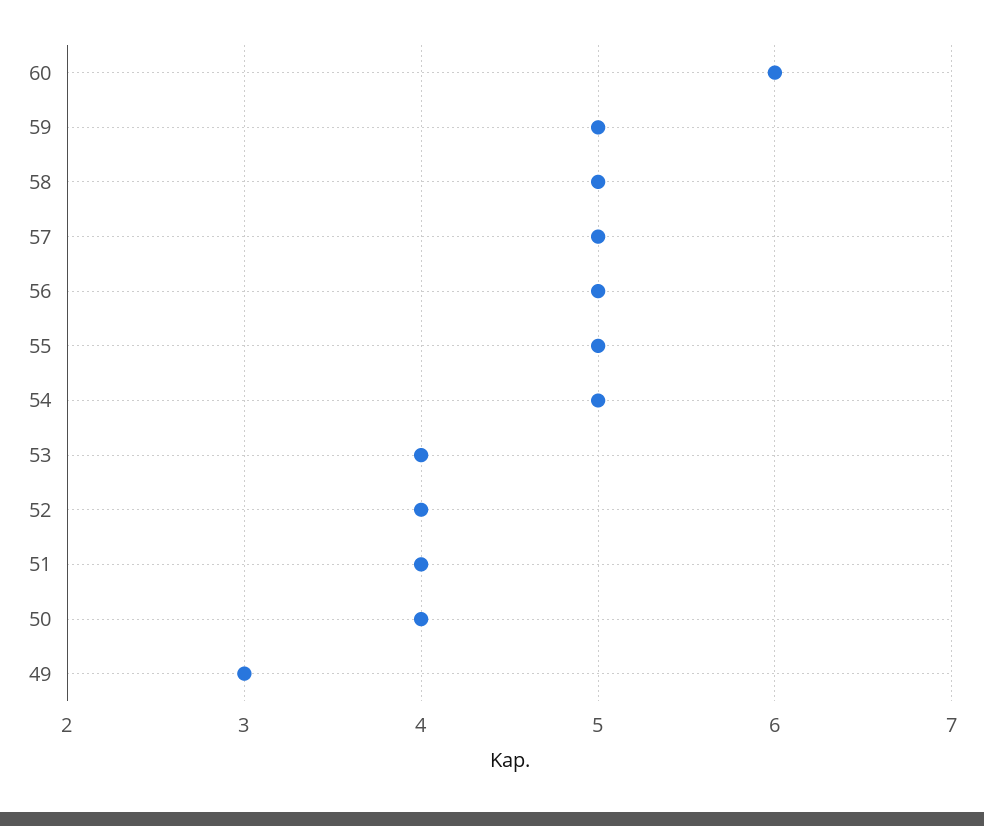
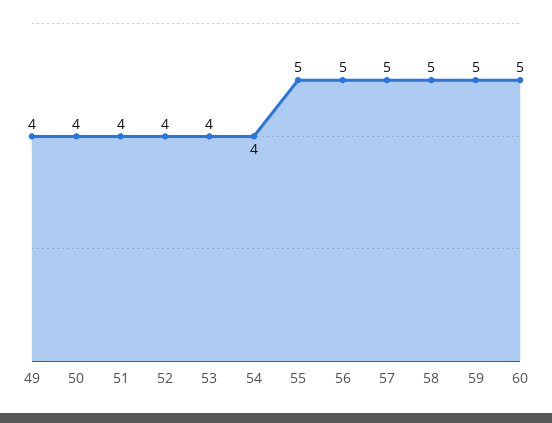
60: 6 -> 5
54: 5 -> 4
49: 3 -> 4

